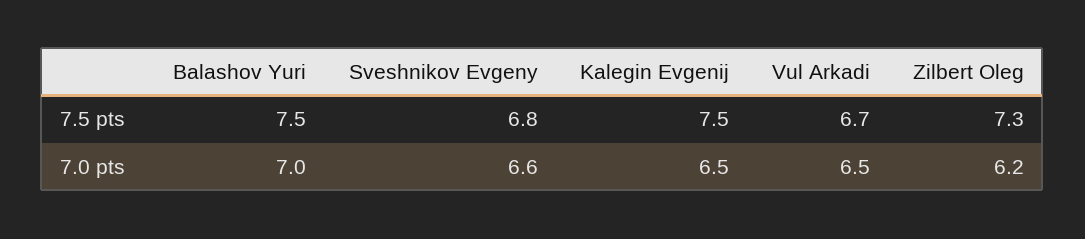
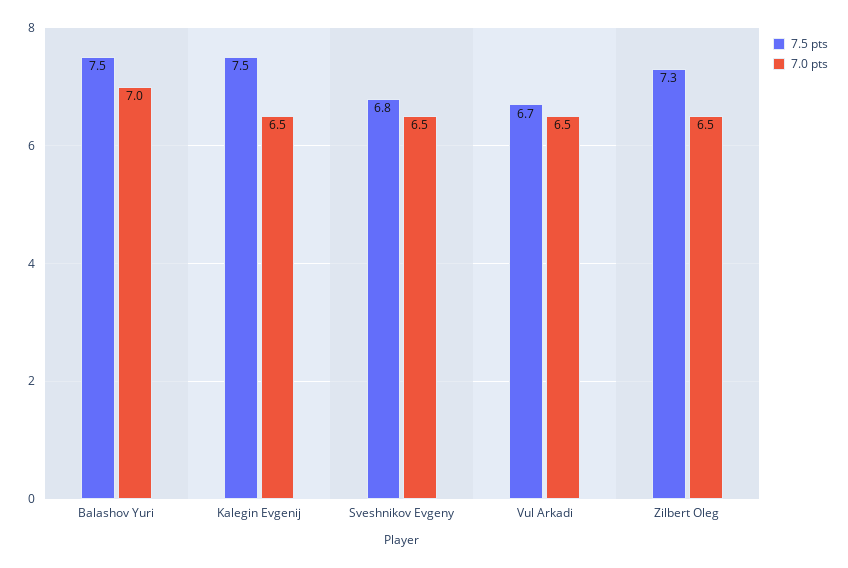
7.0 pts, Sveshnikov Evgeny: 6.6 -> 6.5
7.0 pts, Zilbert Oleg: 6.2 -> 6.5

